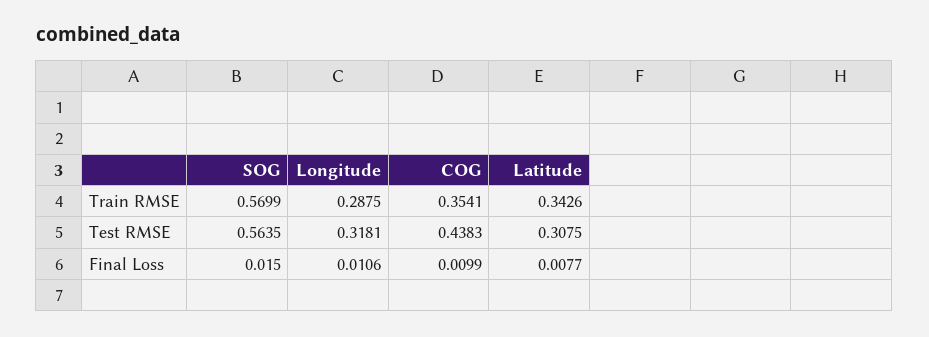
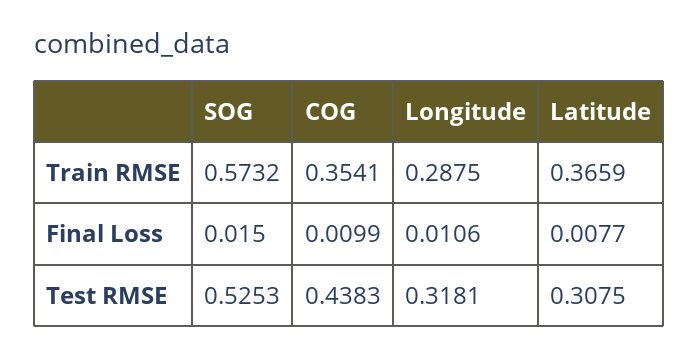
SOG, Train RMSE: 0.5699 -> 0.5732
Latitude, Train RMSE: 0.3426 -> 0.3659
SOG, Test RMSE: 0.5635 -> 0.5253

